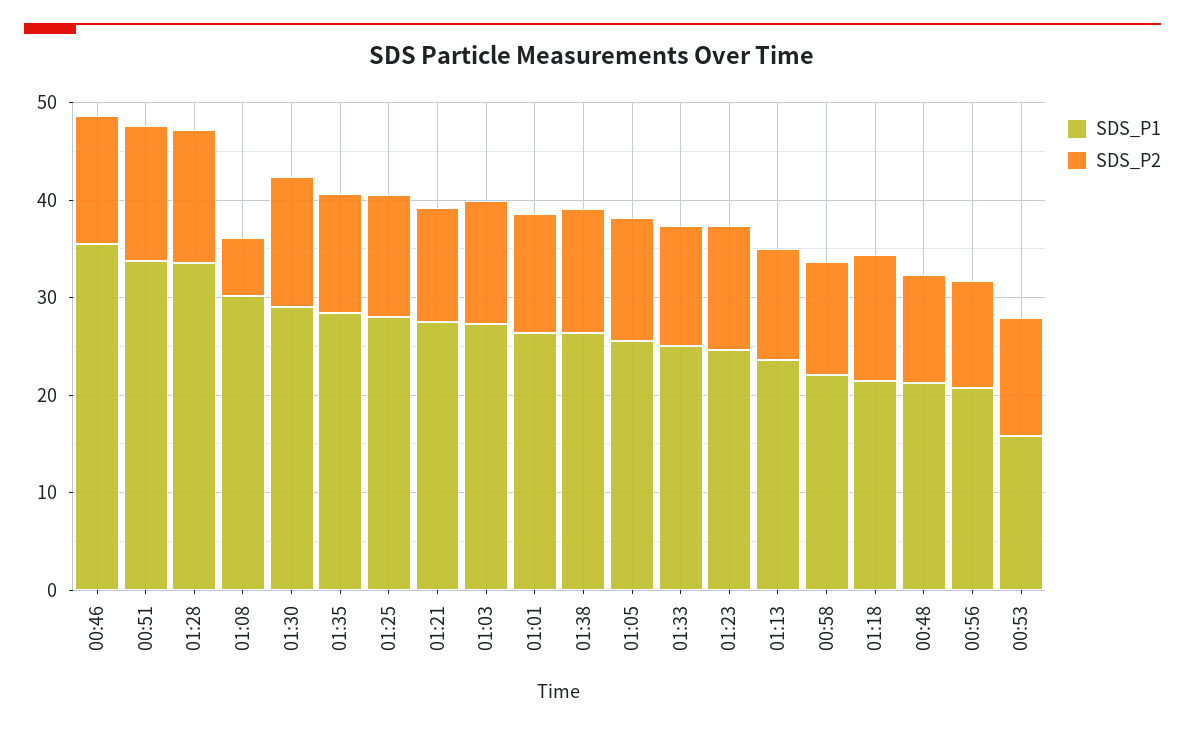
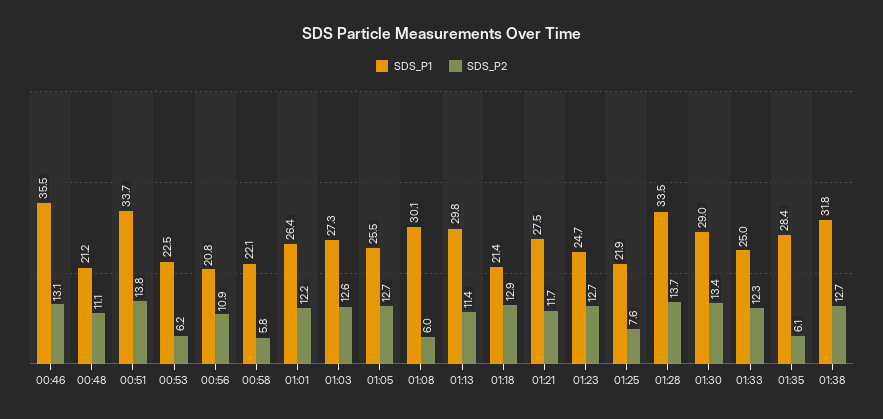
SDS_P2, 01:35: 12 -> 6.1
SDS_P1, 01:25: 28 -> 21.9
SDS_P2, 01:25: 12 -> 7.6
SDS_P1, 01:38: 26 -> 31.8
SDS_P1, 01:13: 24 -> 29.8
SDS_P2, 00:58: 12 -> 5.8
SDS_P1, 00:53: 16 -> 22.5
SDS_P2, 00:53: 12 -> 6.2

